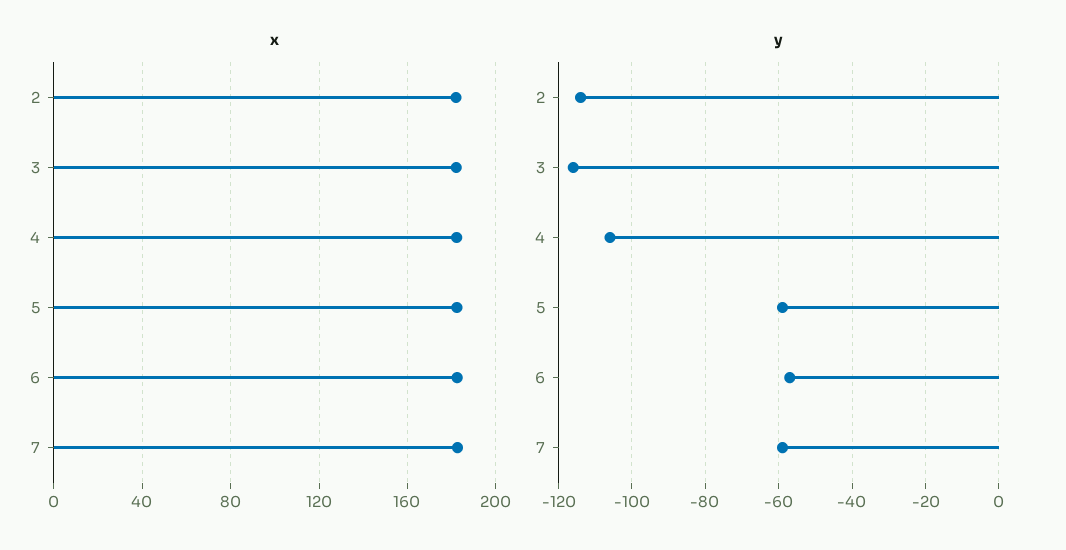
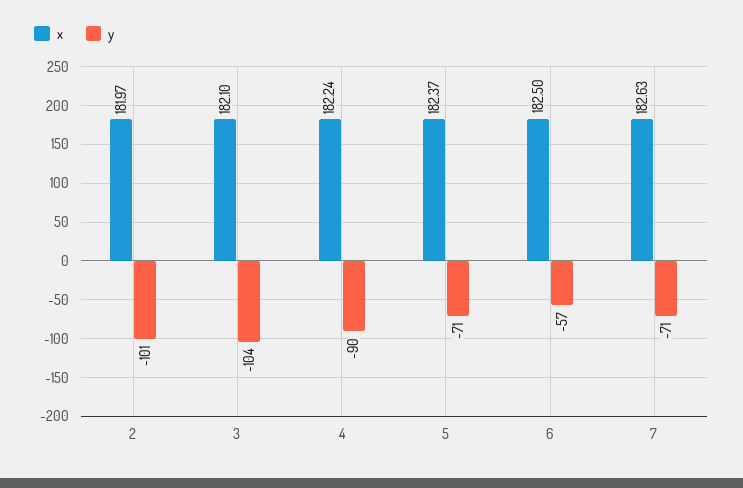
y, 2: -115 -> -101
y, 3: -115 -> -104
y, 4: -105 -> -90
y, 5: -60 -> -71
y, 7: -60 -> -71

